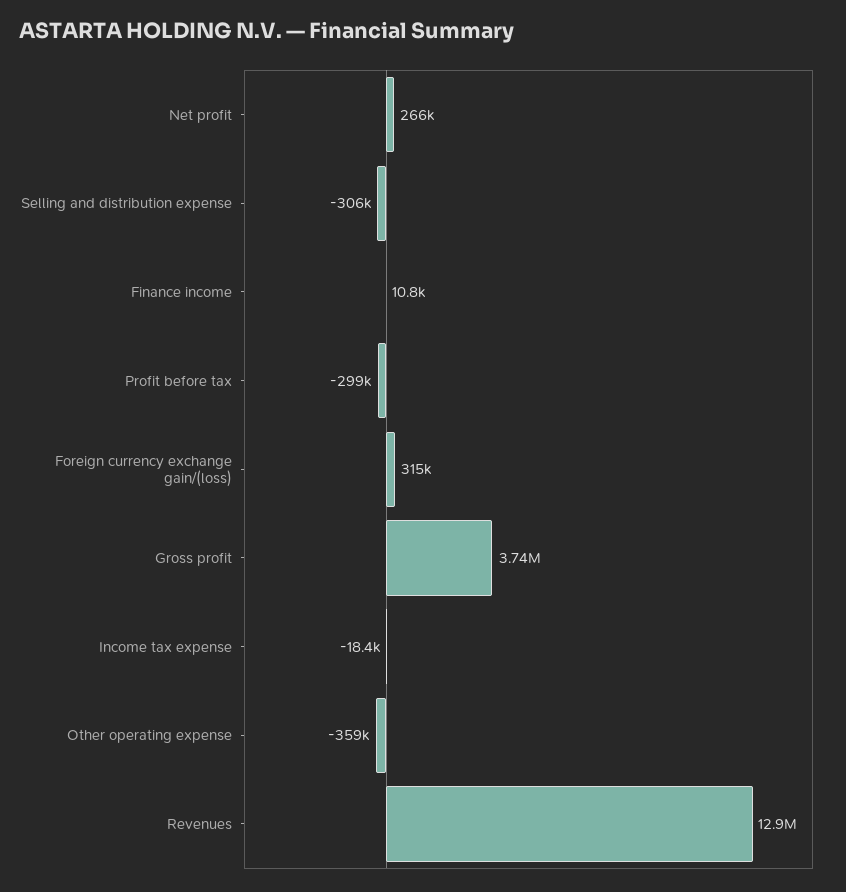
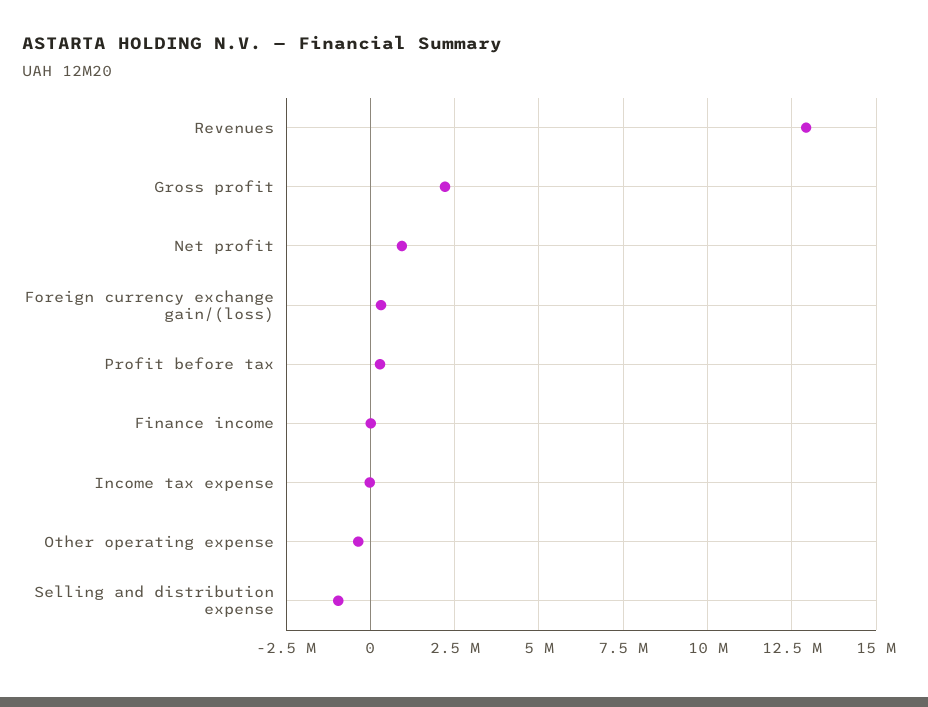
Net profit: 266000 -> 1000000
Selling and distribution expense: -306000 -> -1000000
Profit before tax: -299000 -> 250000
Gross profit: 3740000 -> 2250000

